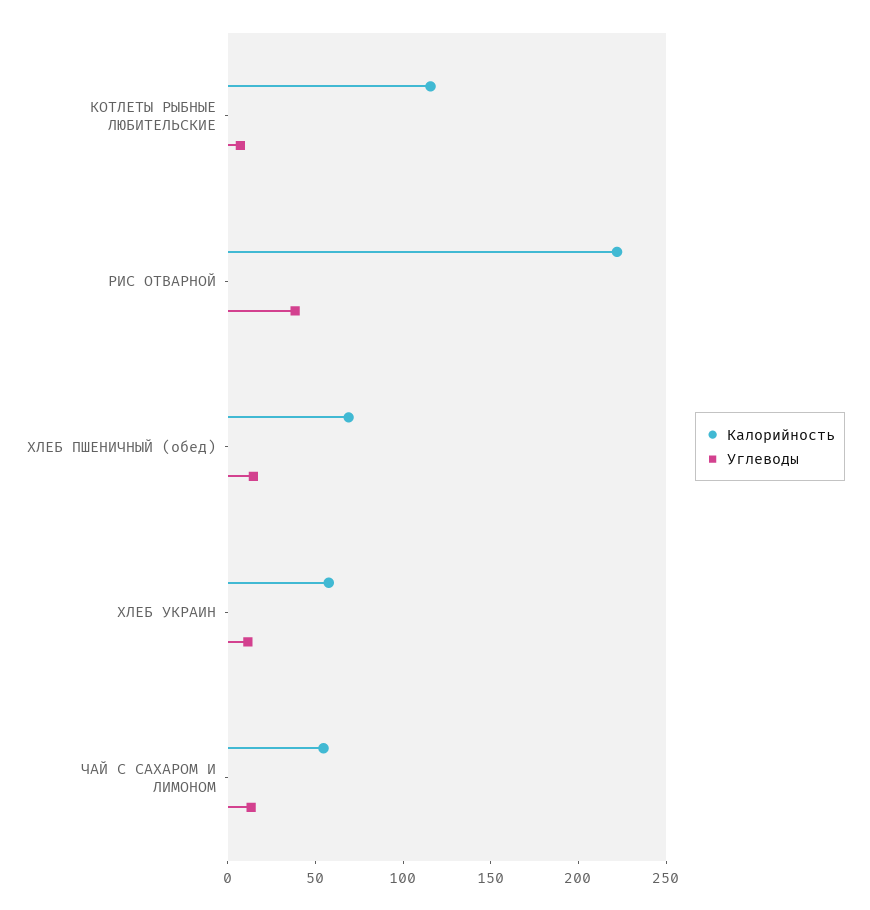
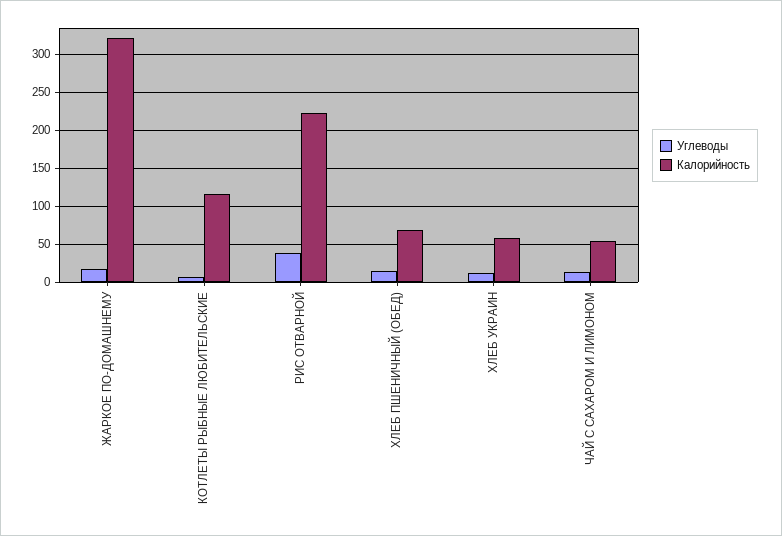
Углеводы, ЖАРКОЕ ПО-ДОМАШНЕМУ: none -> 20
Калорийность, ЖАРКОЕ ПО-ДОМАШНЕМУ: none -> 320

